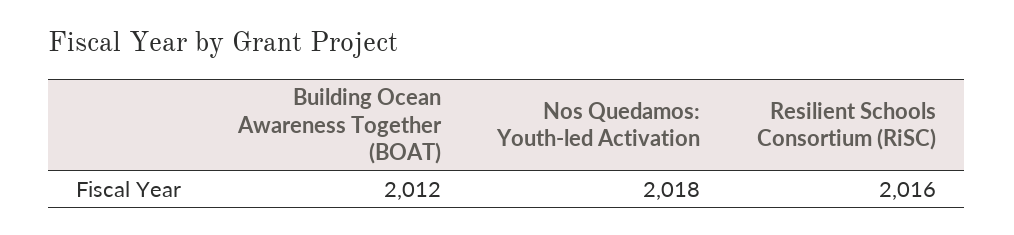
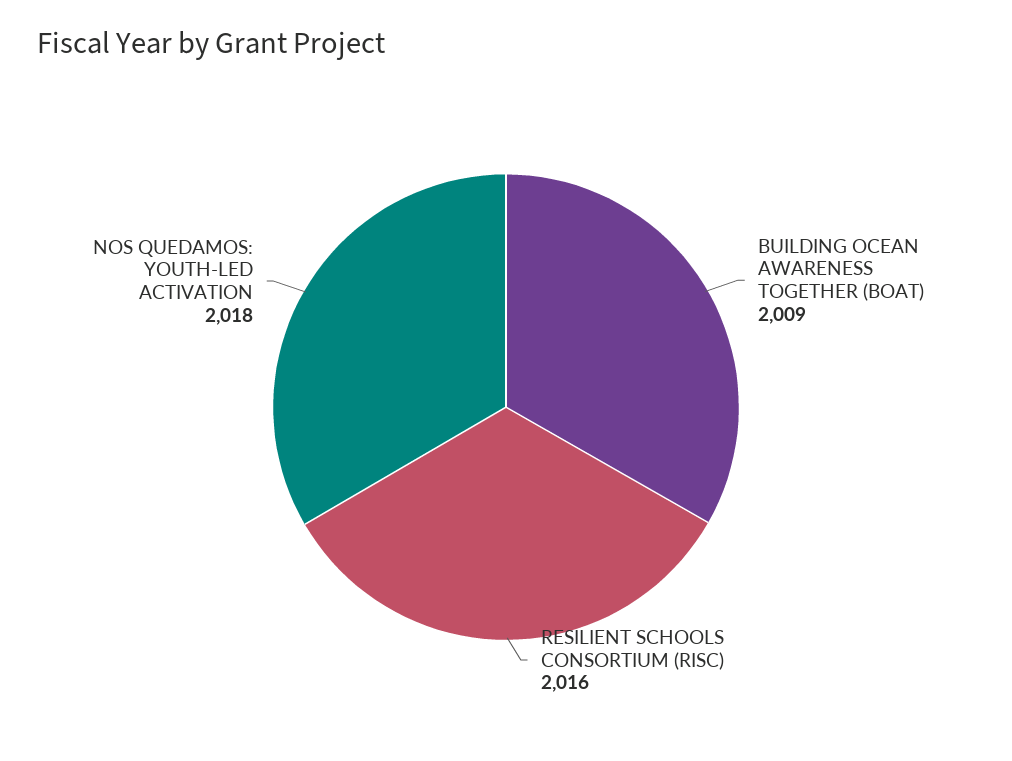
Building Ocean Awareness Together (BOAT): 2012 -> 2009

